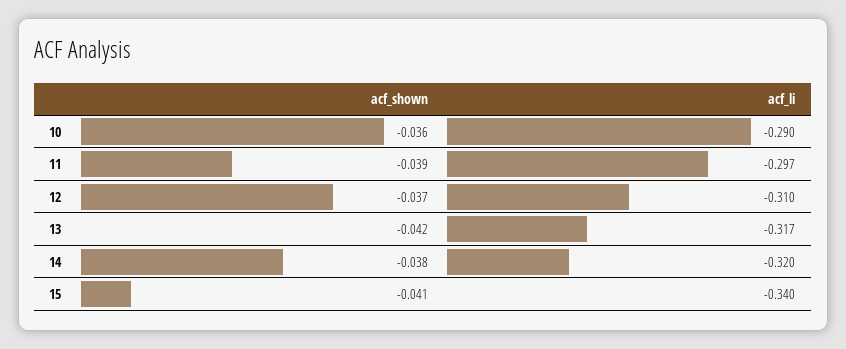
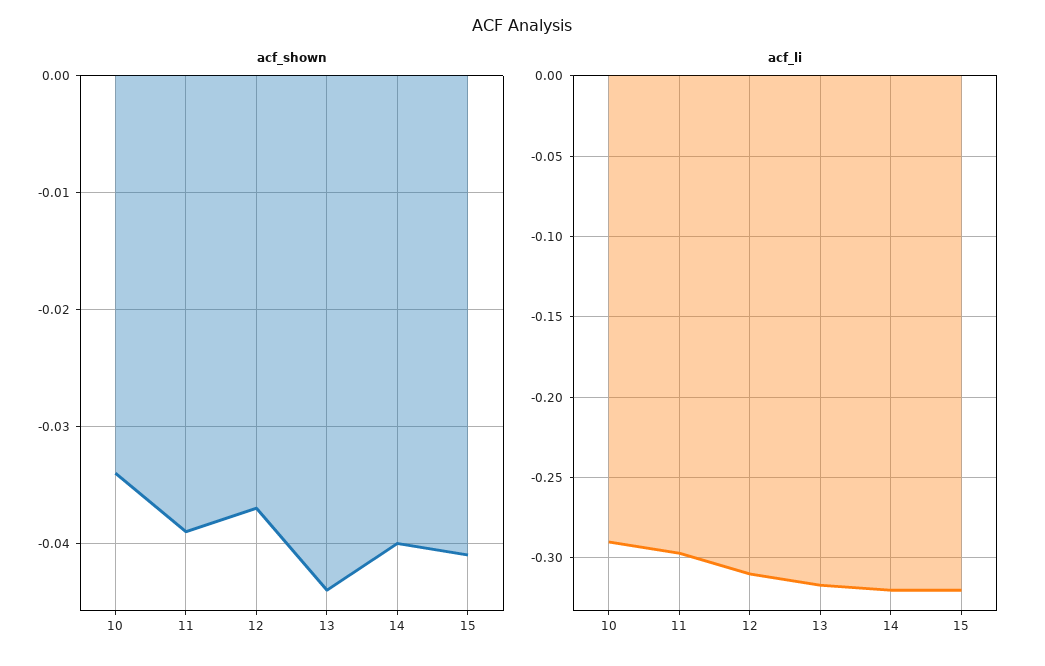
acf_shown, 10: -0.036 -> -0.034
acf_shown, 13: -0.042 -> -0.044
acf_shown, 14: -0.038 -> -0.04
acf_li, 15: -0.34 -> -0.32

